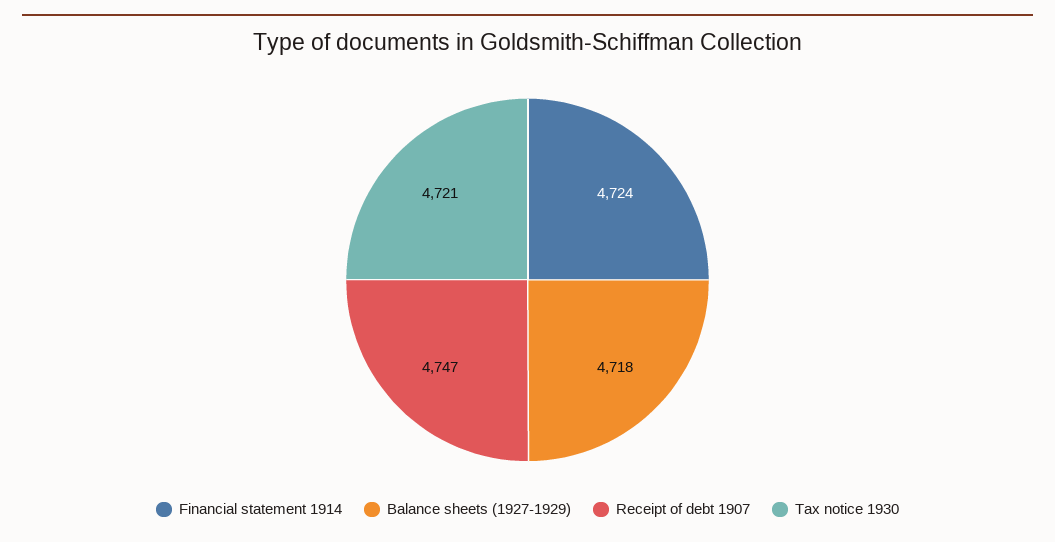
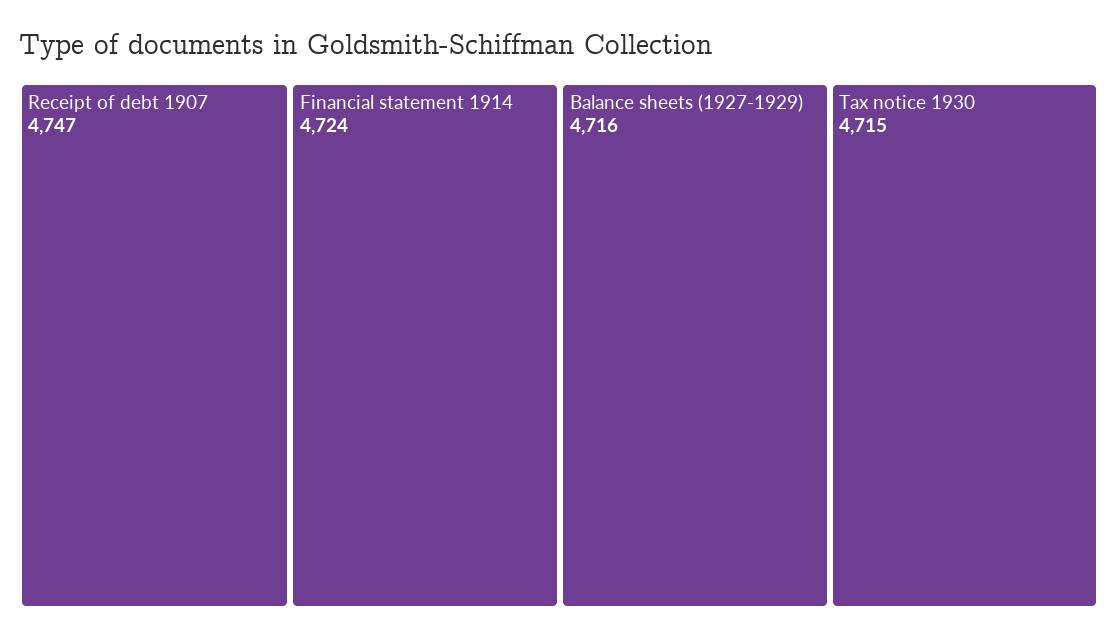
Balance sheets (1927-1929): 4718 -> 4716
Tax notice 1930: 4721 -> 4715

